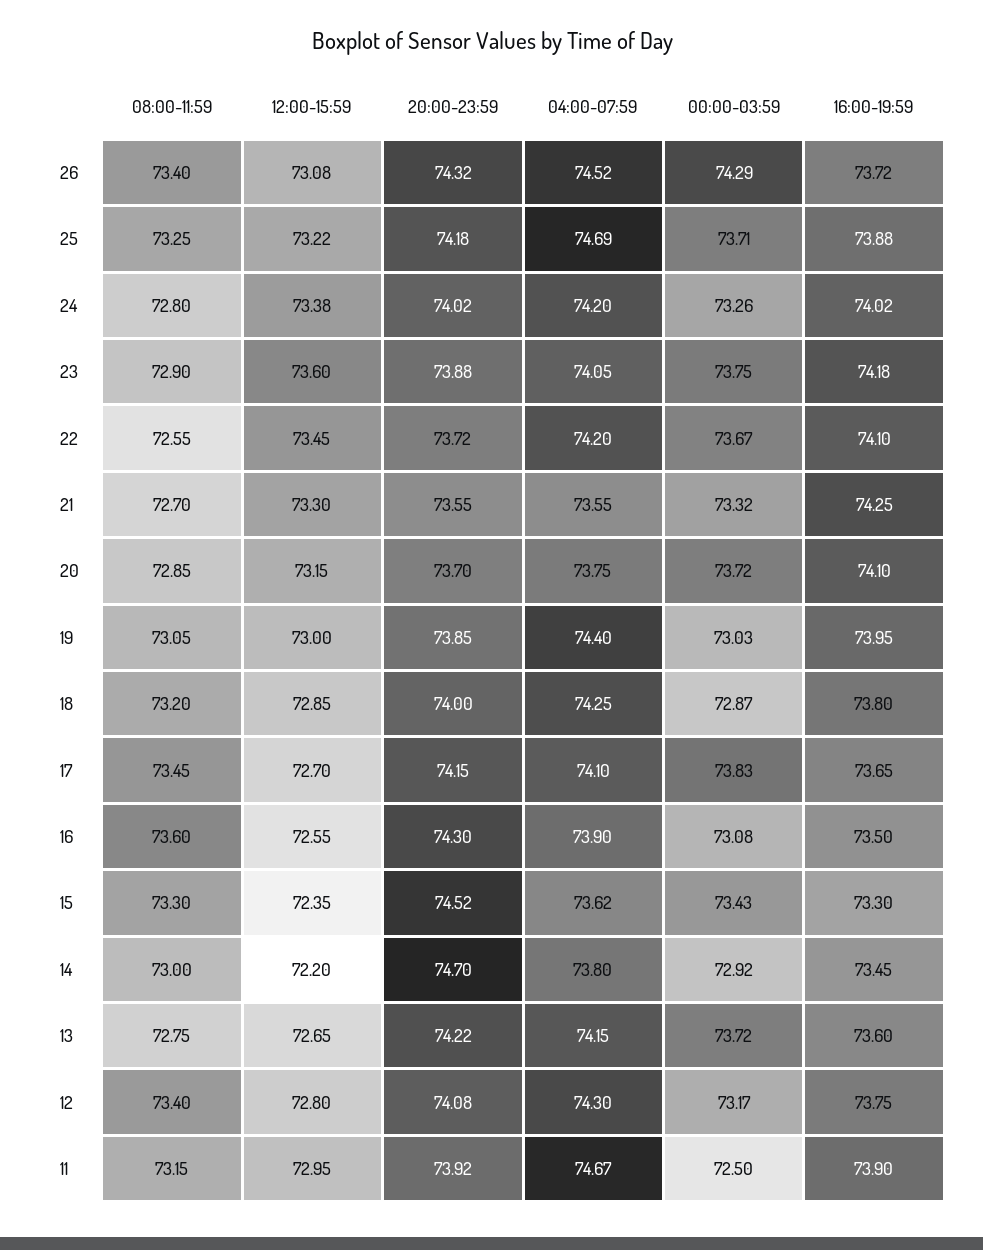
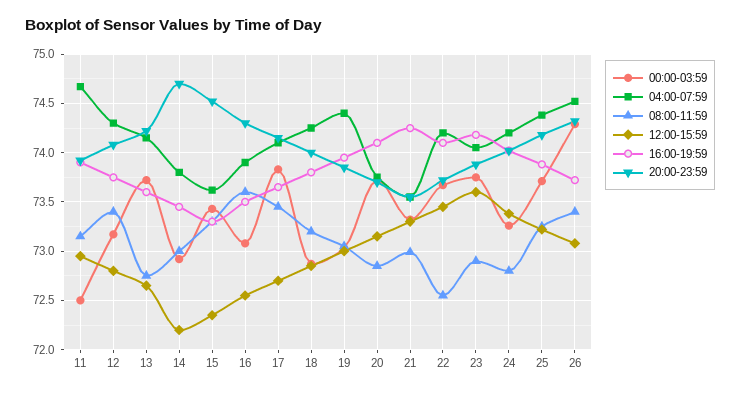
04:00-07:59, 25: 74.69 -> 74.4
08:00-11:59, 21: 72.7 -> 73

